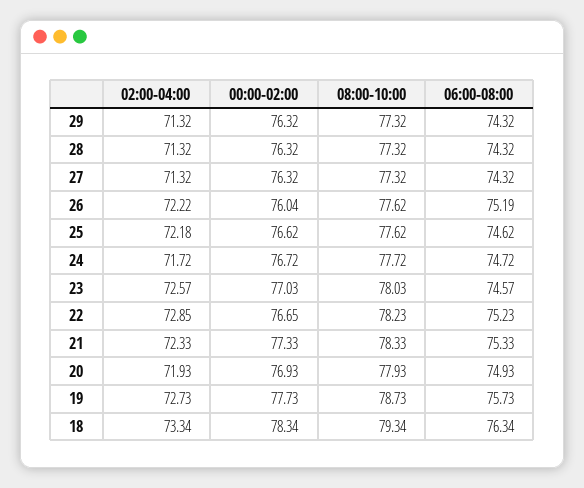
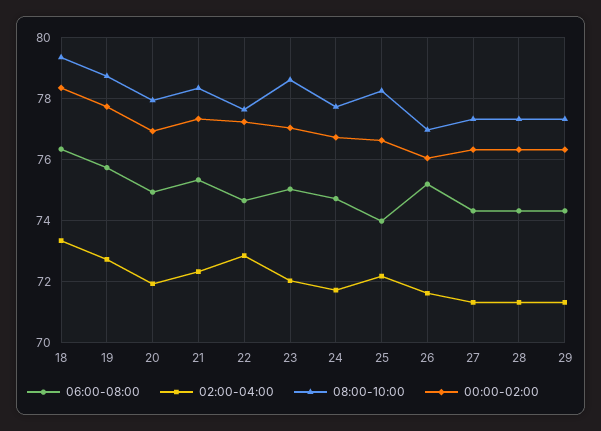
02:00-04:00, 26: 72.22 -> 71.6
08:00-10:00, 26: 77.62 -> 77
08:00-10:00, 25: 77.62 -> 78.2
06:00-08:00, 25: 74.62 -> 74
02:00-04:00, 23: 72.57 -> 72
08:00-10:00, 23: 78.03 -> 78.6
06:00-08:00, 23: 74.57 -> 75
00:00-02:00, 22: 76.65 -> 77.2
08:00-10:00, 22: 78.23 -> 77.6
06:00-08:00, 22: 75.23 -> 74.6

